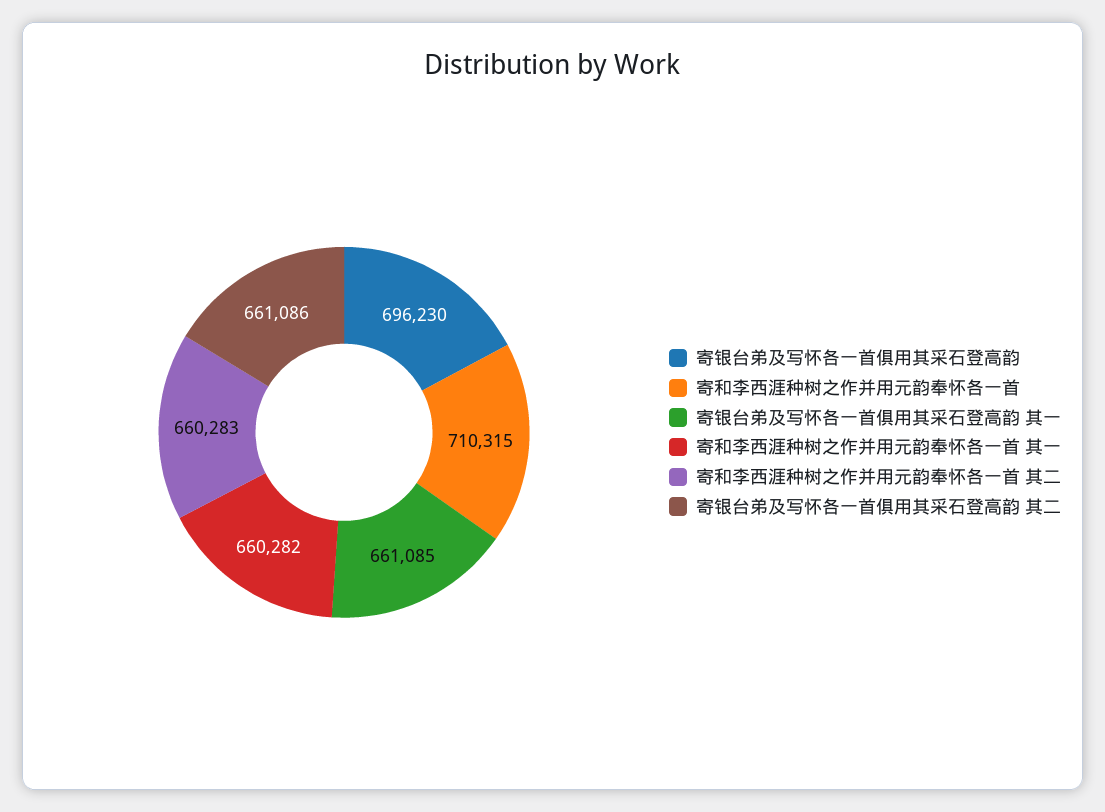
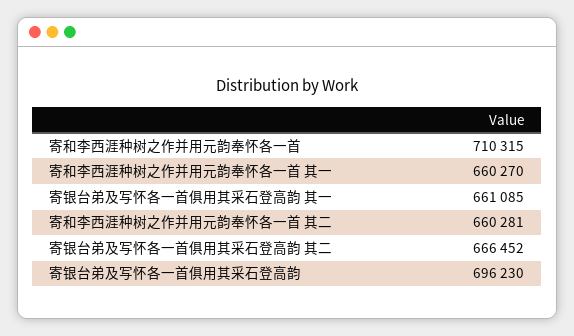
寄和李西涯种树之作并用元韵奉怀各一首 其一: 660282 -> 660270
寄和李西涯种树之作并用元韵奉怀各一首 其二: 660283 -> 660281
寄银台弟及写怀各一首俱用其采石登高韵 其二: 661086 -> 666452

